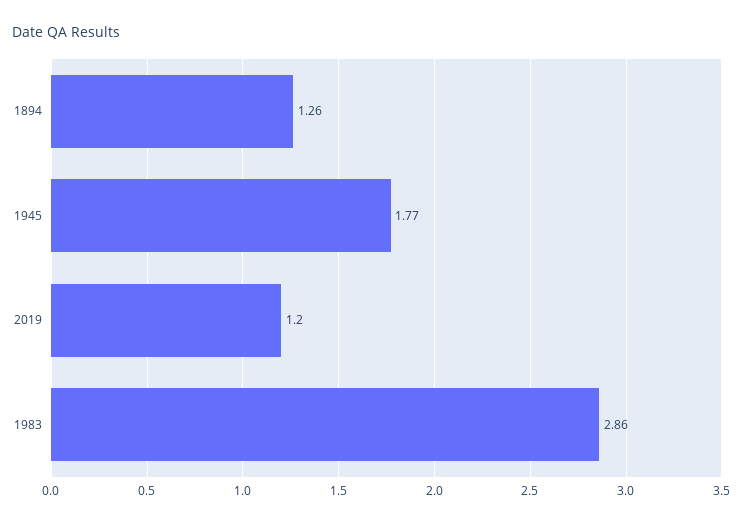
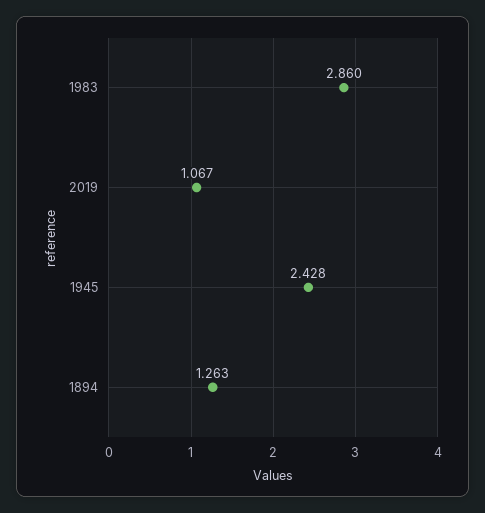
1945: 1.77 -> 2.428
2019: 1.2 -> 1.067

